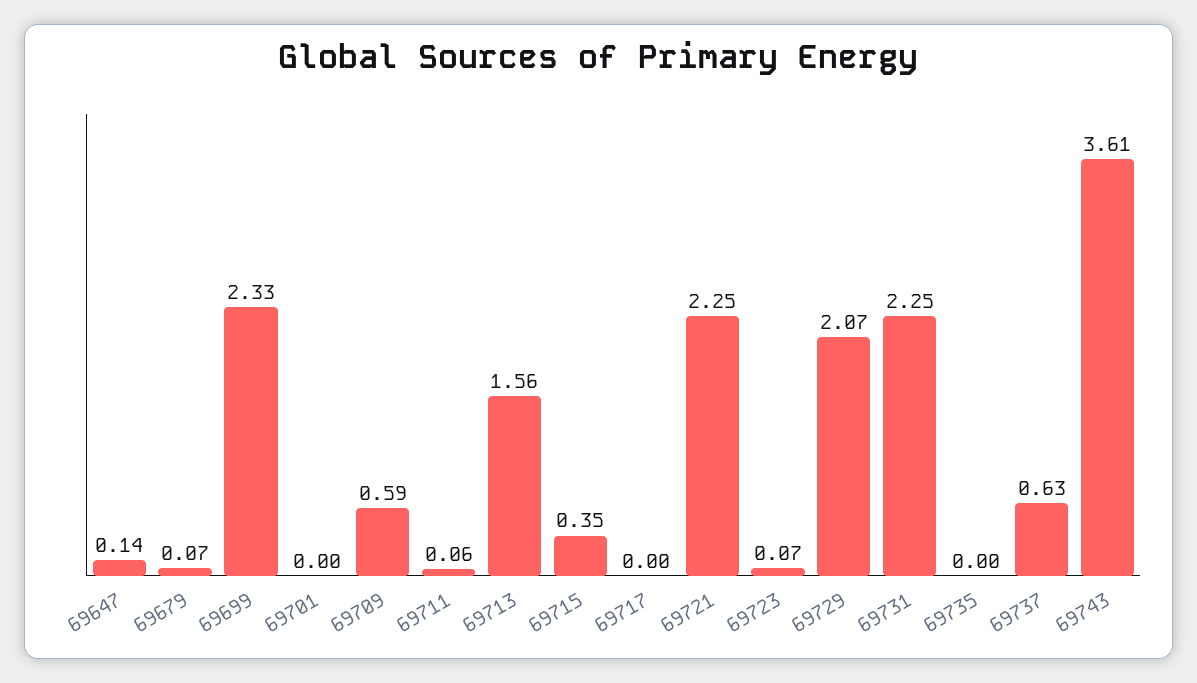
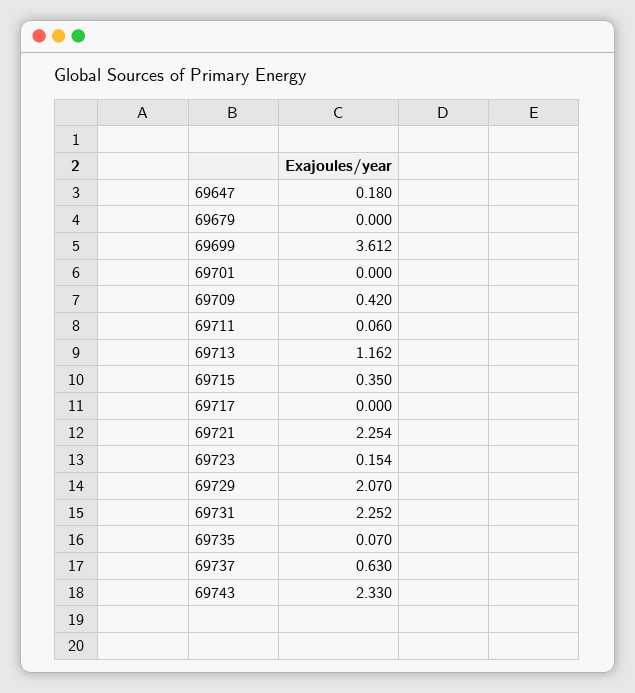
69647: 0.14 -> 0.18
69679: 0.07 -> 0
69699: 2.33 -> 3.612
69709: 0.59 -> 0.42
69713: 1.56 -> 1.162
69723: 0.07 -> 0.154
69735: 0 -> 0.07
69743: 3.61 -> 2.33

